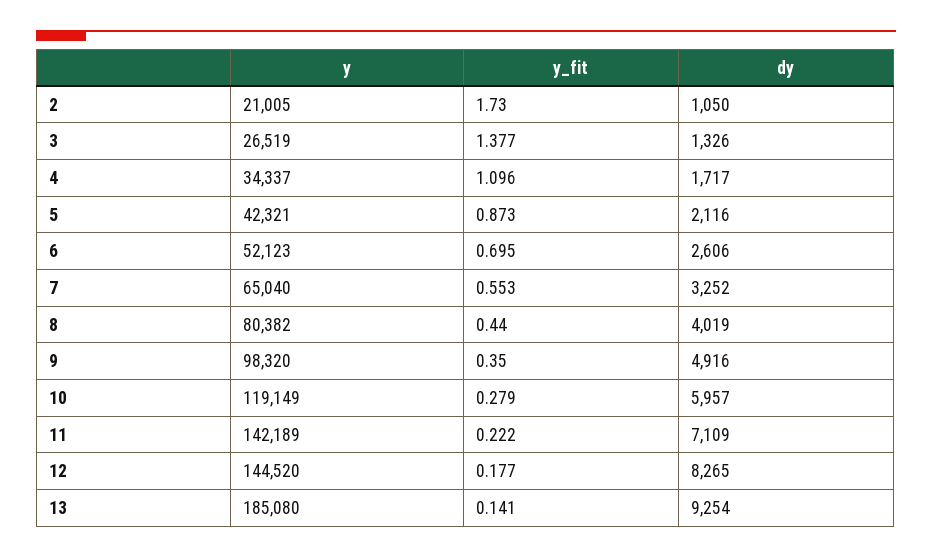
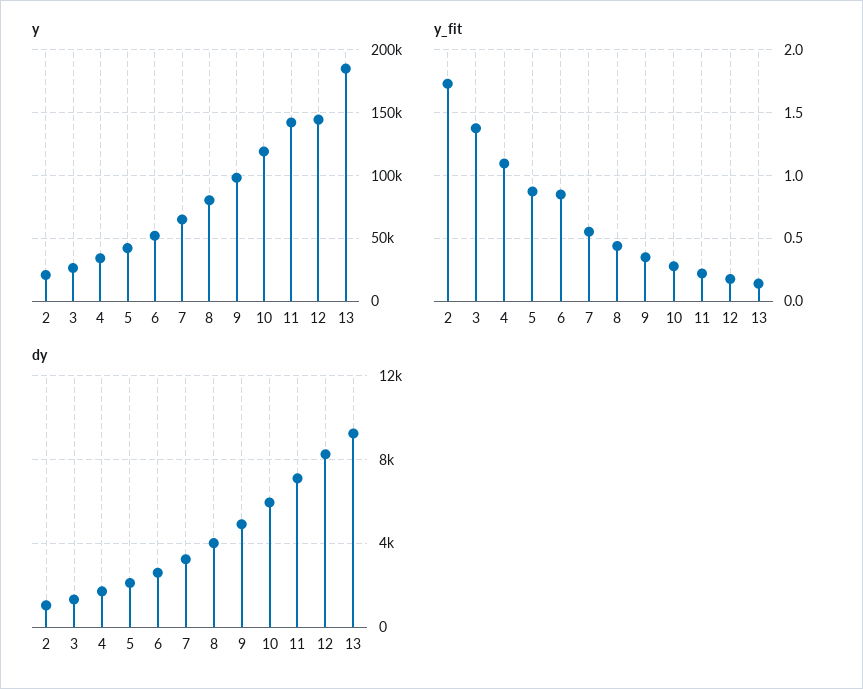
y_fit, 6: 0.695 -> 0.85

